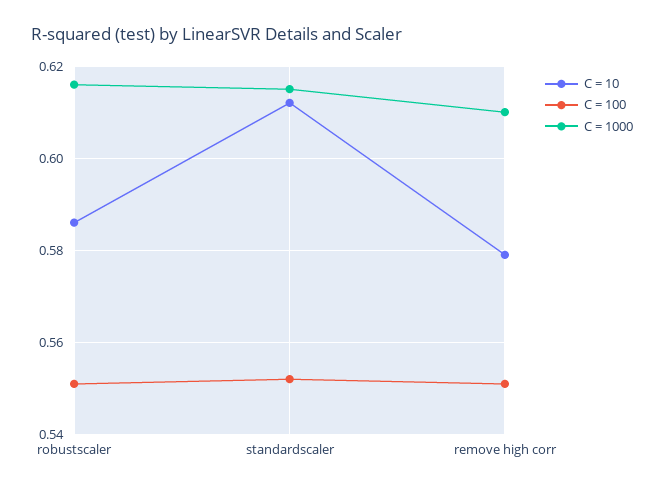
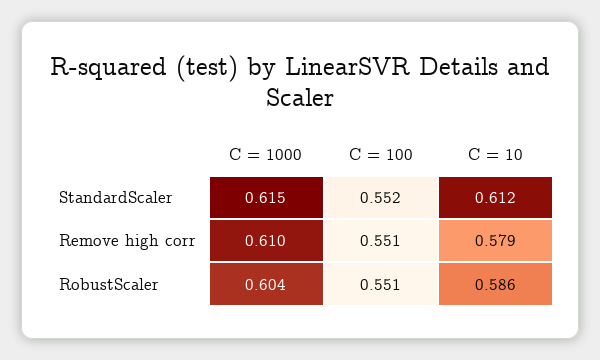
C = 1000, robustscaler: 0.615 -> 0.604

